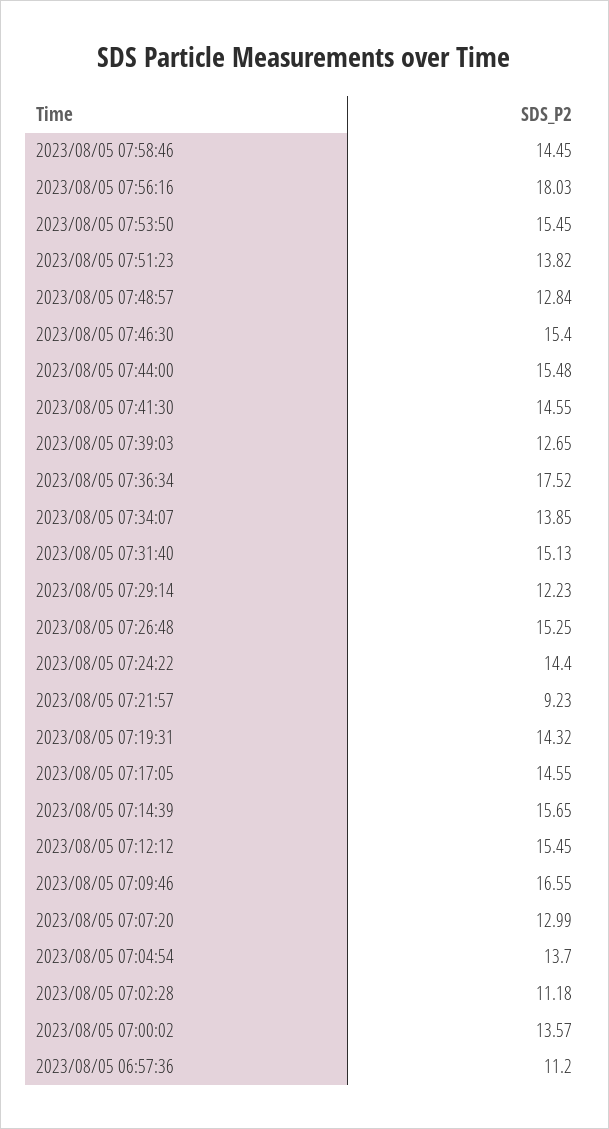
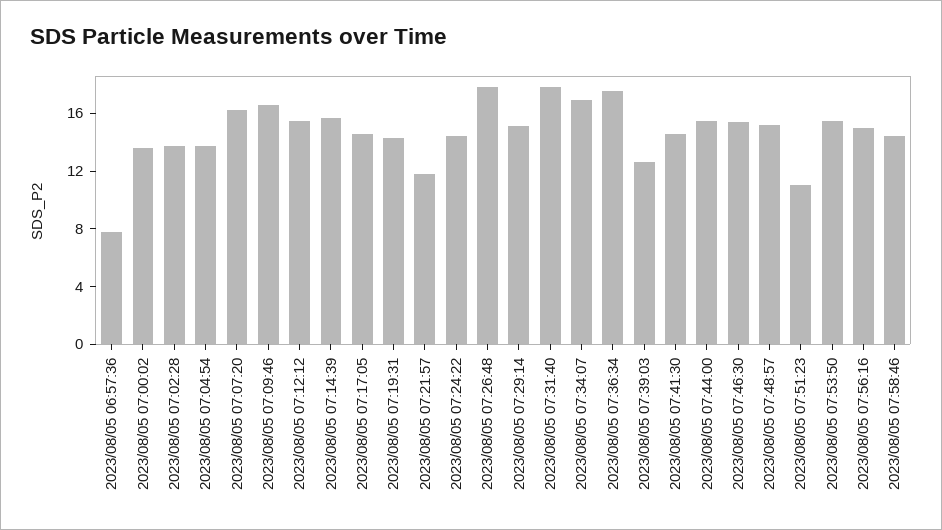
2023/08/05 07:56:16: 18.03 -> 15
2023/08/05 07:51:23: 13.82 -> 11
2023/08/05 07:48:57: 12.84 -> 15
2023/08/05 07:34:07: 13.85 -> 17
2023/08/05 07:31:40: 15.13 -> 18
2023/08/05 07:29:14: 12.23 -> 15
2023/08/05 07:26:48: 15.25 -> 18
2023/08/05 07:21:57: 9.23 -> 12
2023/08/05 07:07:20: 12.99 -> 16
2023/08/05 07:02:28: 11.18 -> 14
2023/08/05 06:57:36: 11.2 -> 8

